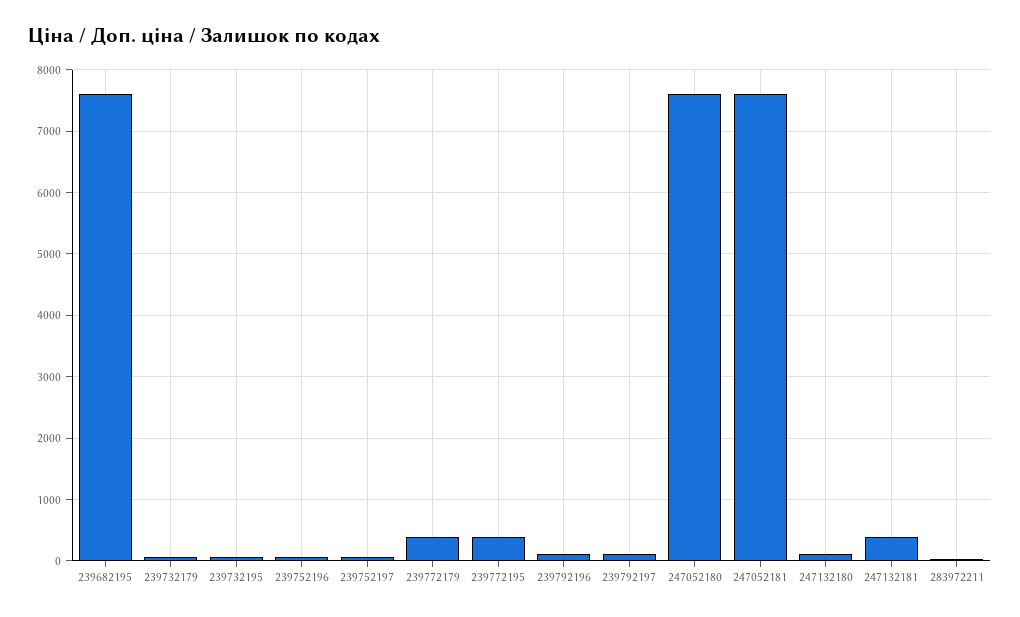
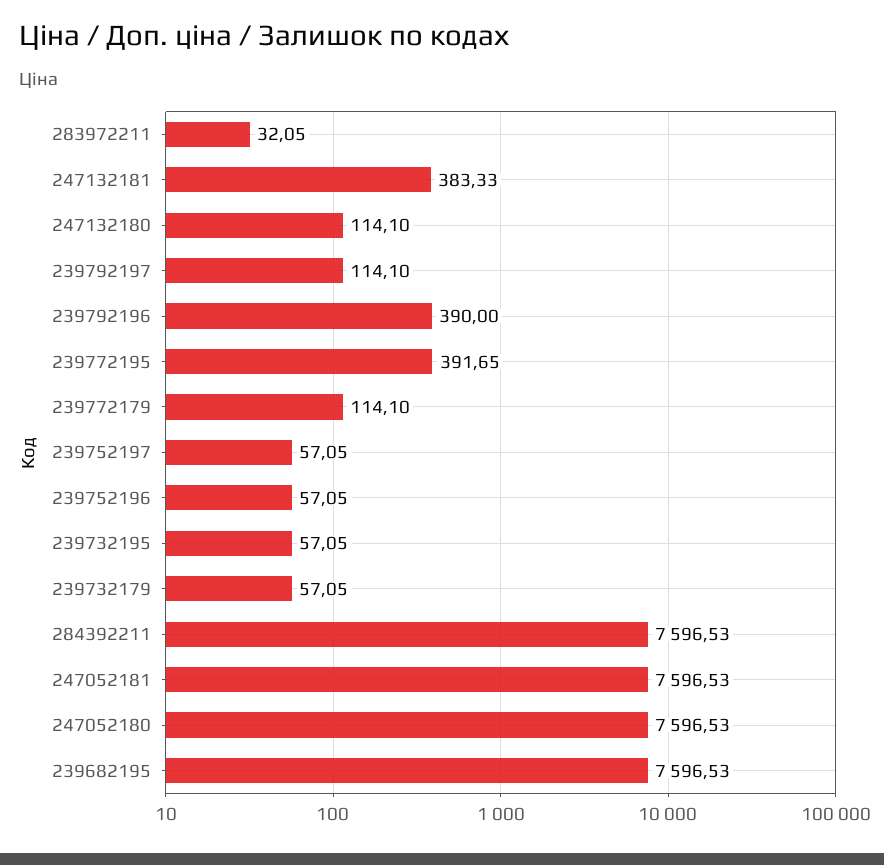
239772179: 400 -> 114.1
239792196: 100 -> 390
284392211: none -> 7596.53

